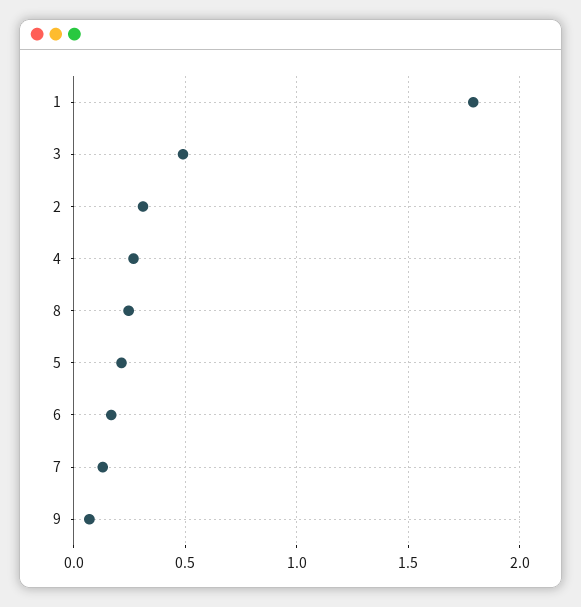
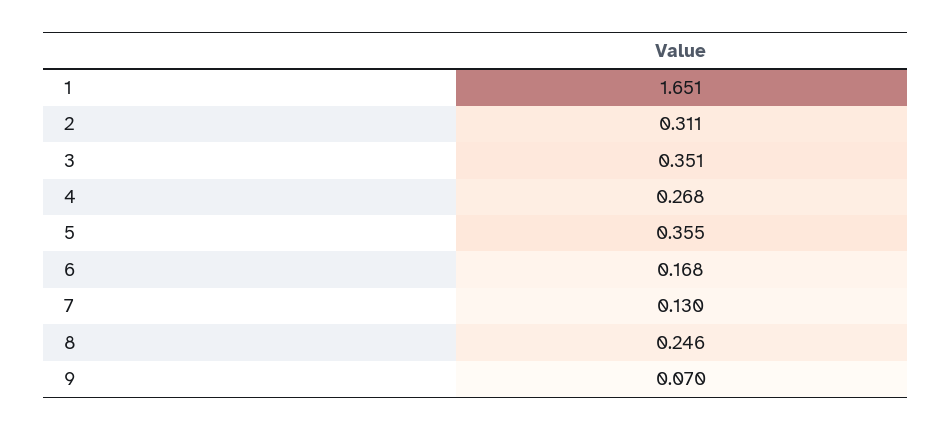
1: 1.8 -> 1.651
3: 0.5 -> 0.351
5: 0.2 -> 0.355

